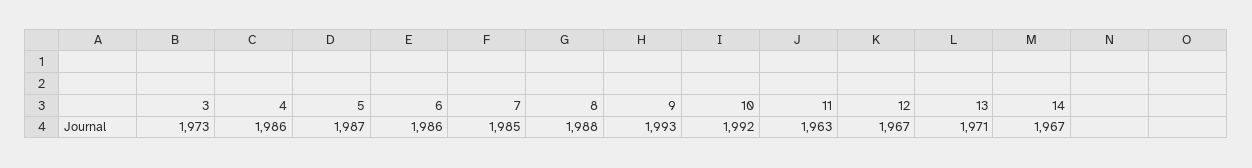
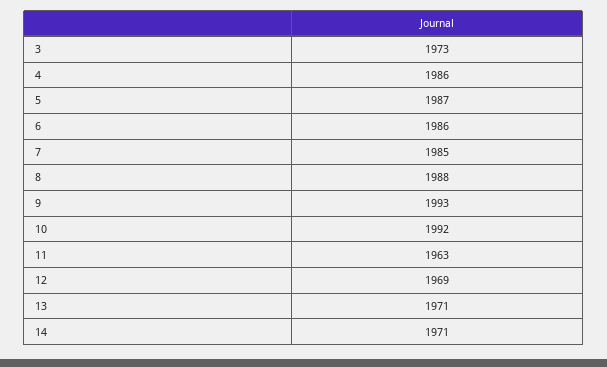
12: 1967 -> 1969
14: 1967 -> 1971

